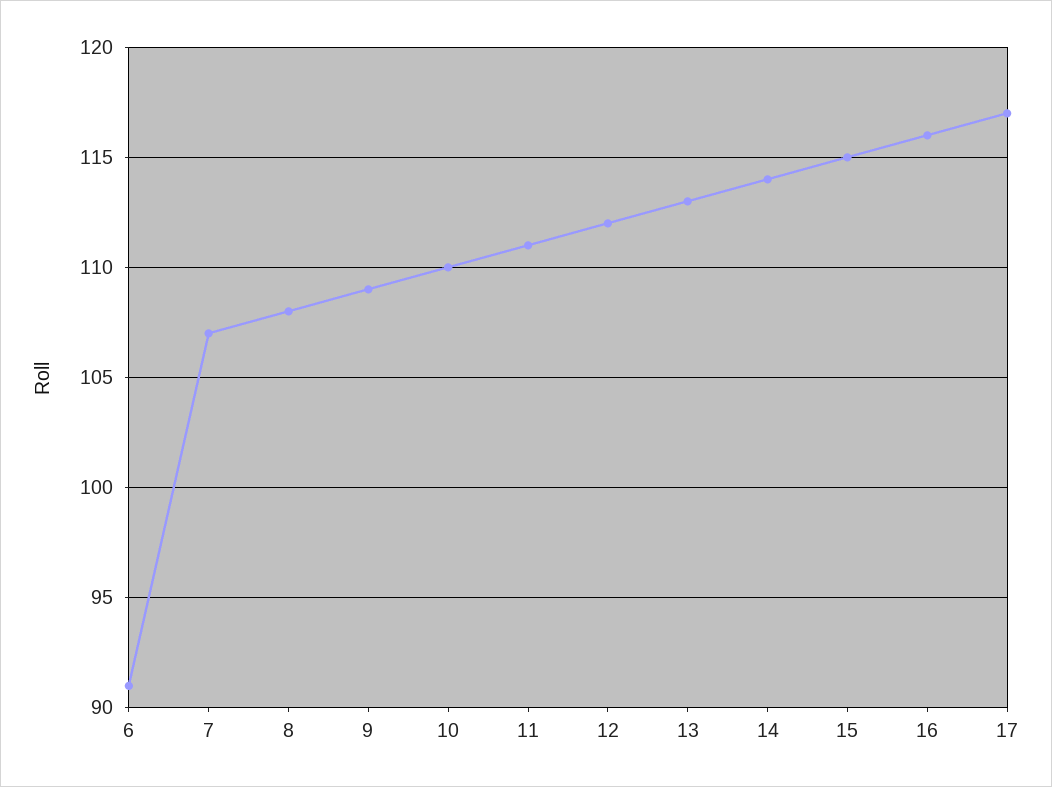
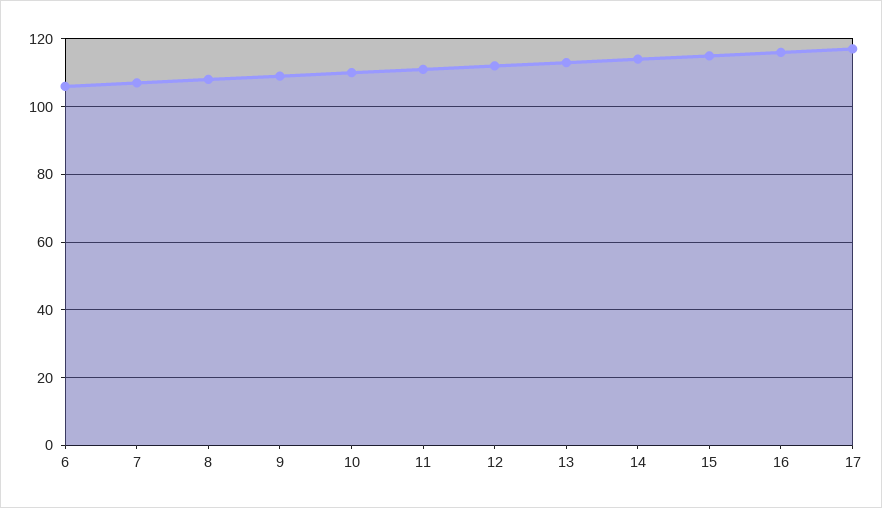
6: 91 -> 105

